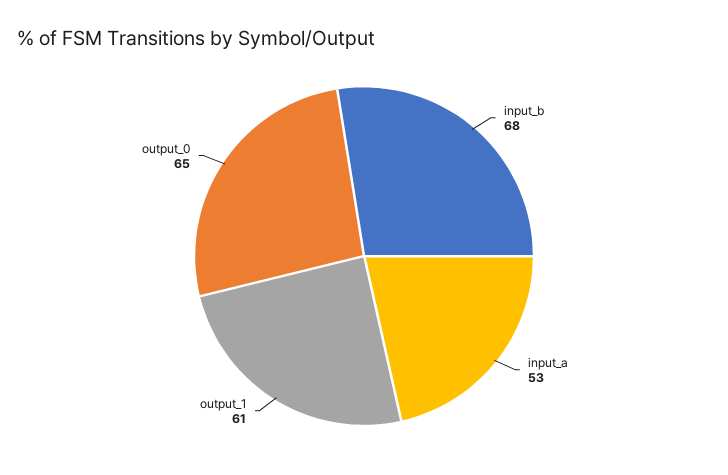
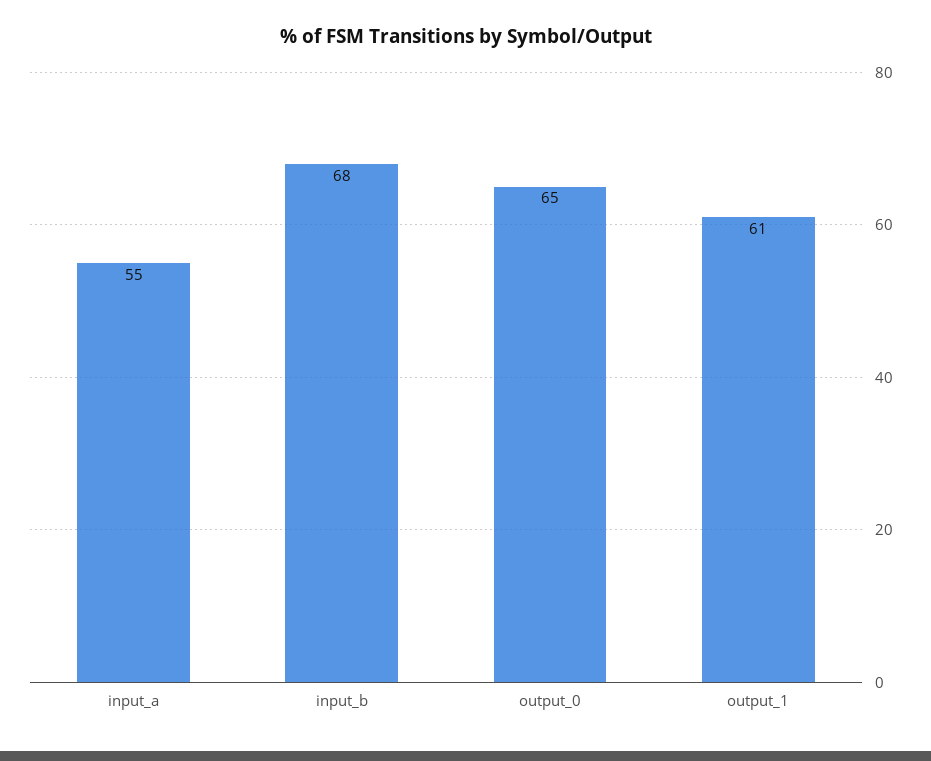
input_a: 53 -> 55

